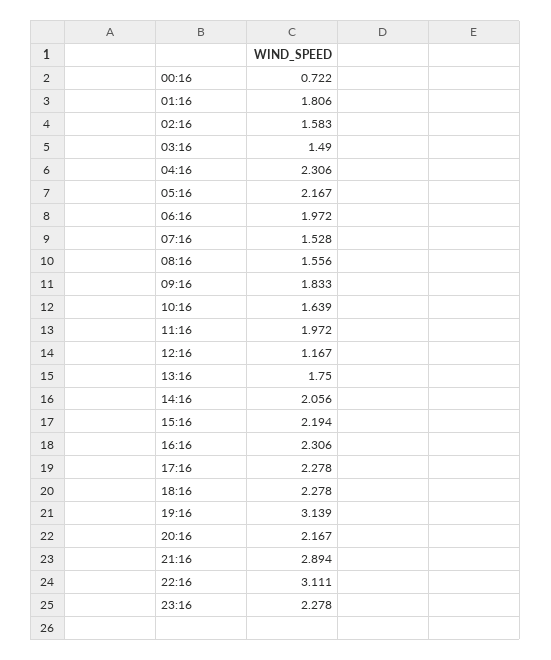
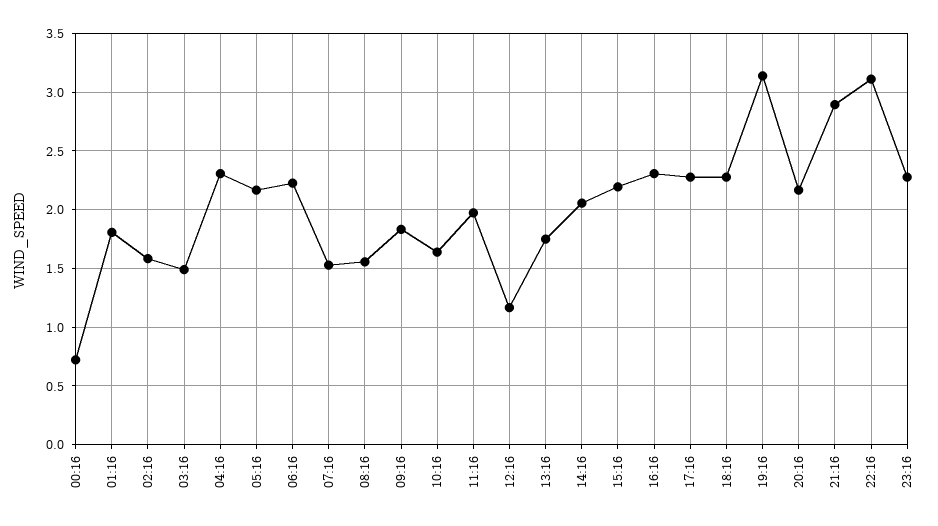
06:16: 1.972 -> 2.2

